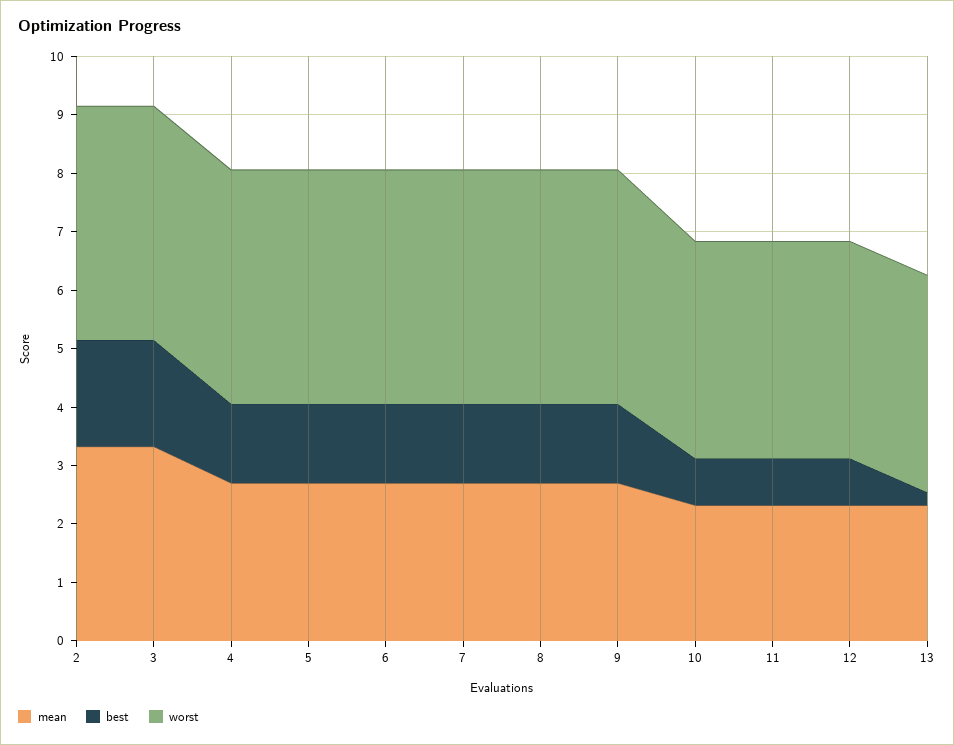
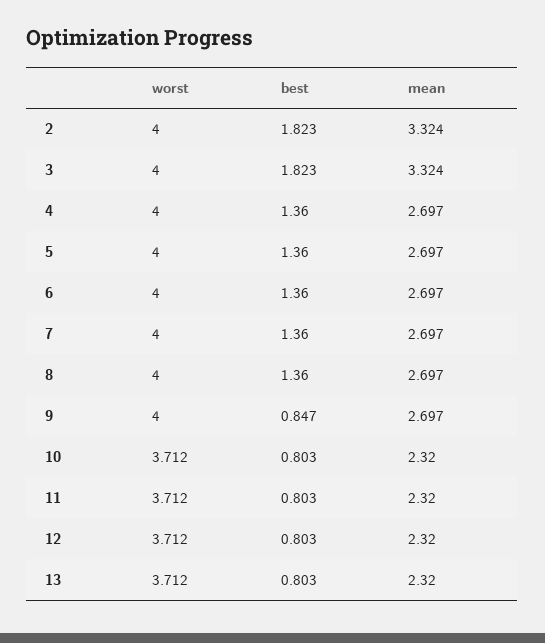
best, 9: 1.4 -> 0.847
best, 13: 0.2 -> 0.803

